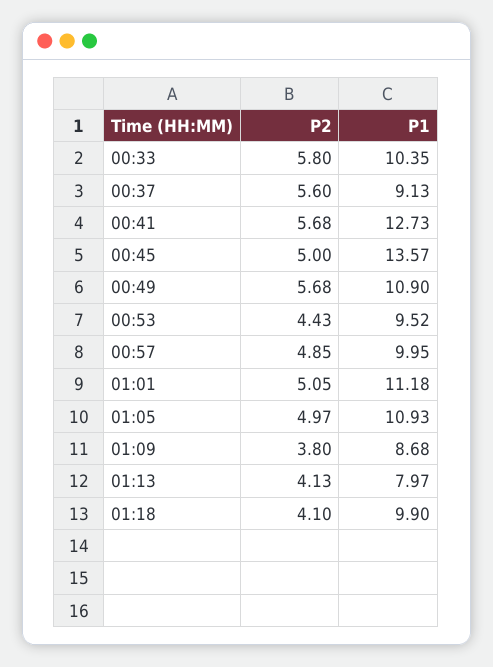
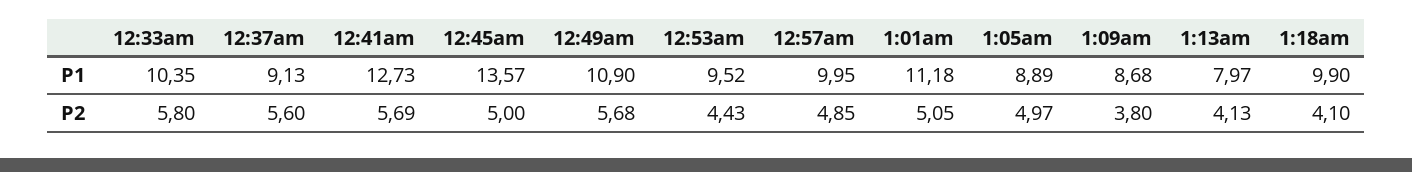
P2, 00:41: 5.68 -> 5.69
P1, 01:05: 10.93 -> 8.89

